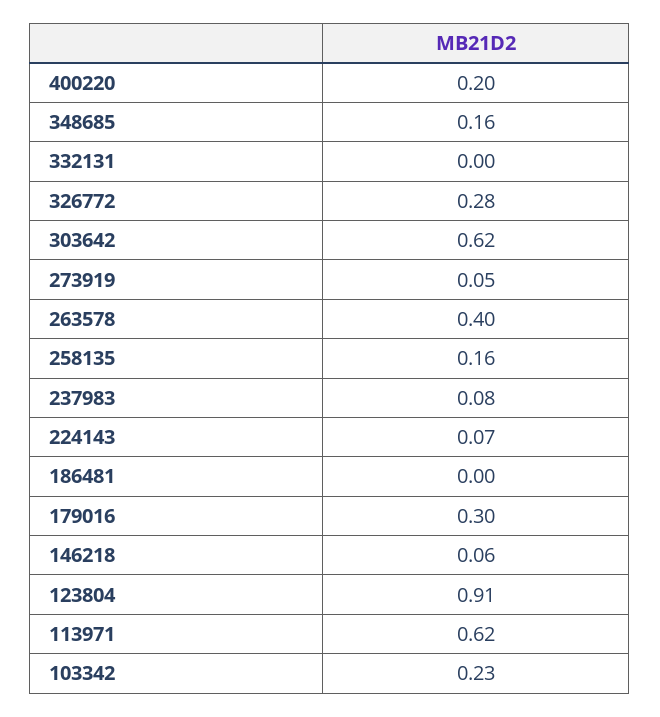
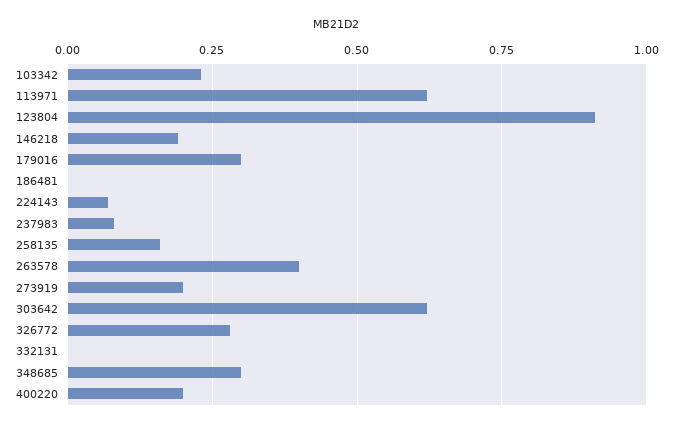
348685: 0.16 -> 0.3
273919: 0.05 -> 0.2
146218: 0.06 -> 0.2

